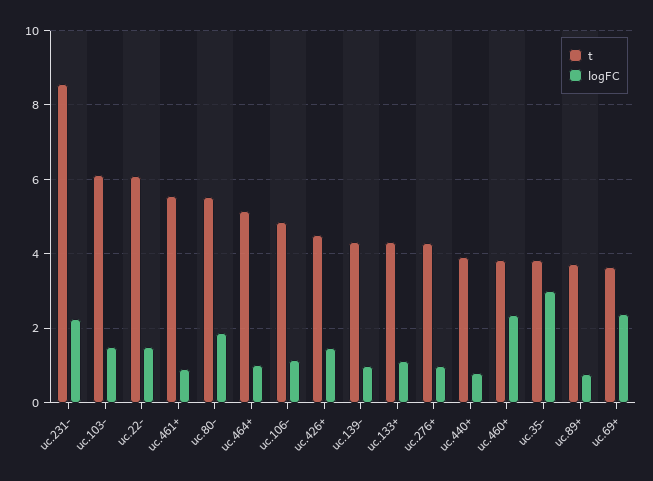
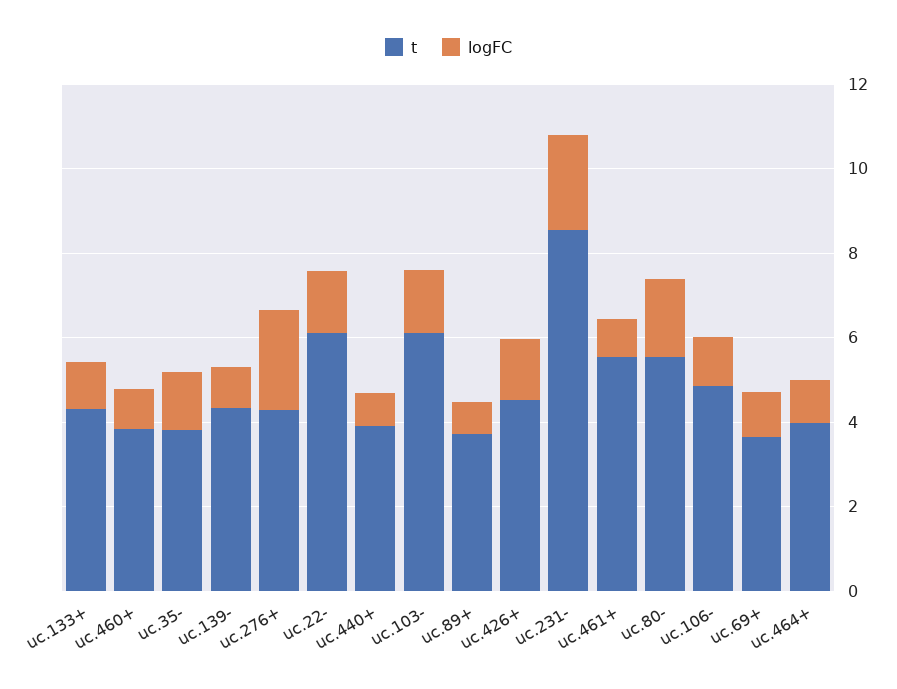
t, uc.464+: 5.2 -> 4
logFC, uc.276+: 1 -> 2.5
logFC, uc.460+: 2.4 -> 1
logFC, uc.35-: 3 -> 1.5
logFC, uc.69+: 2.4 -> 1

